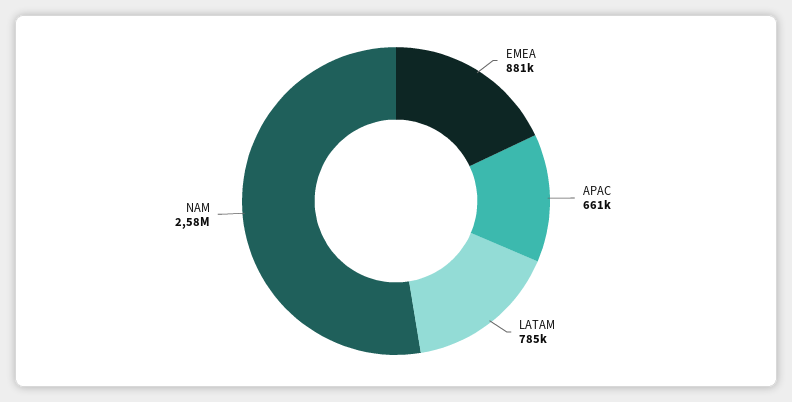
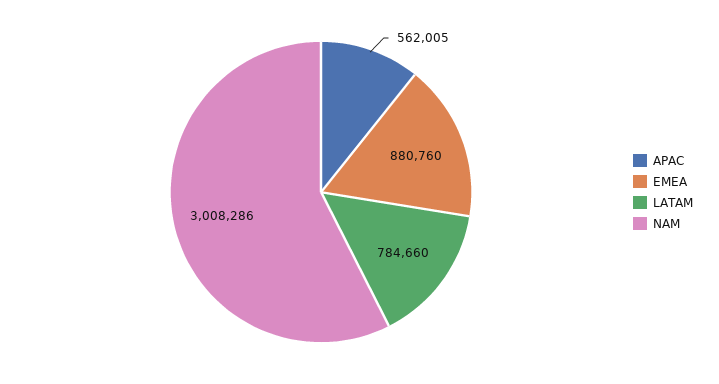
APAC: 661000 -> 562005
NAM: 2580000 -> 3008286

